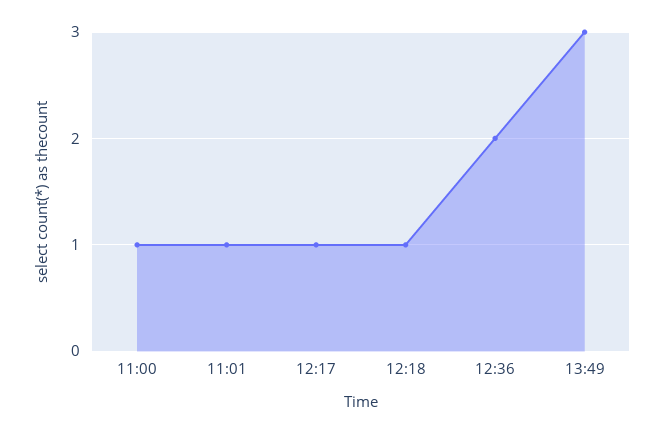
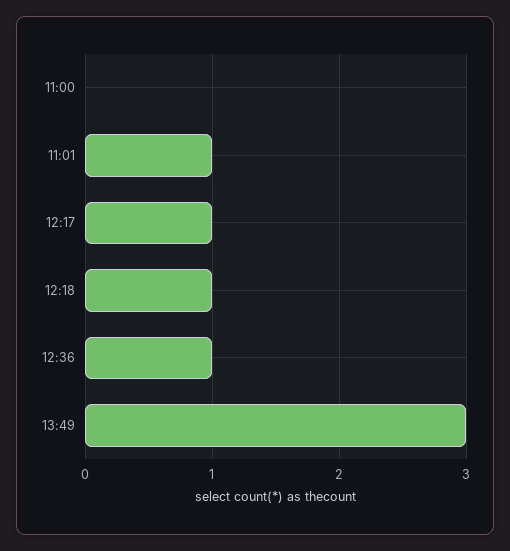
11:00: 1 -> 0
12:36: 2 -> 1

